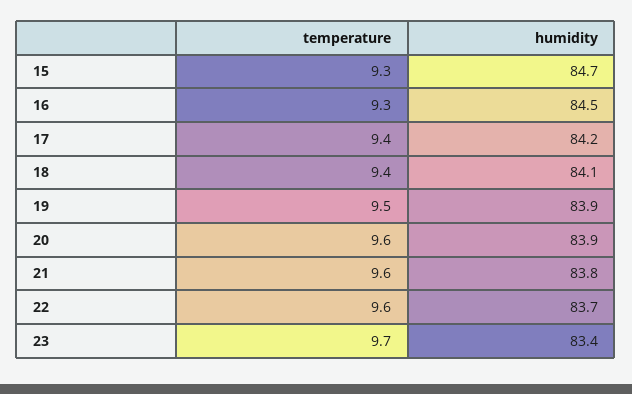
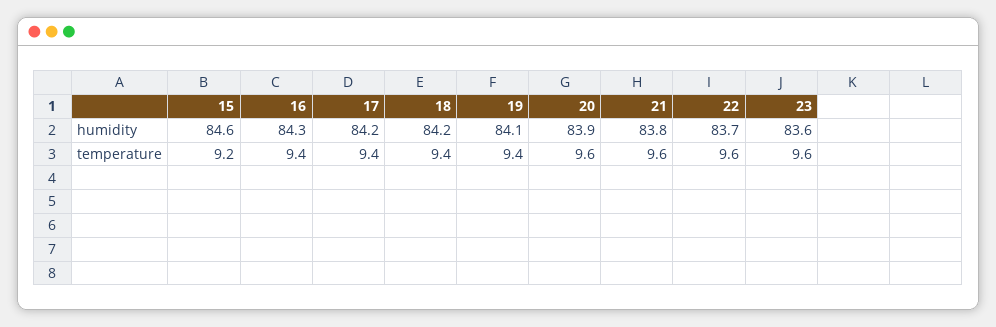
temperature, 15: 9.3 -> 9.2
humidity, 15: 84.7 -> 84.6
temperature, 16: 9.3 -> 9.4
humidity, 16: 84.5 -> 84.3
humidity, 18: 84.1 -> 84.2
temperature, 19: 9.5 -> 9.4
humidity, 19: 83.9 -> 84.1
temperature, 23: 9.7 -> 9.6
humidity, 23: 83.4 -> 83.6

